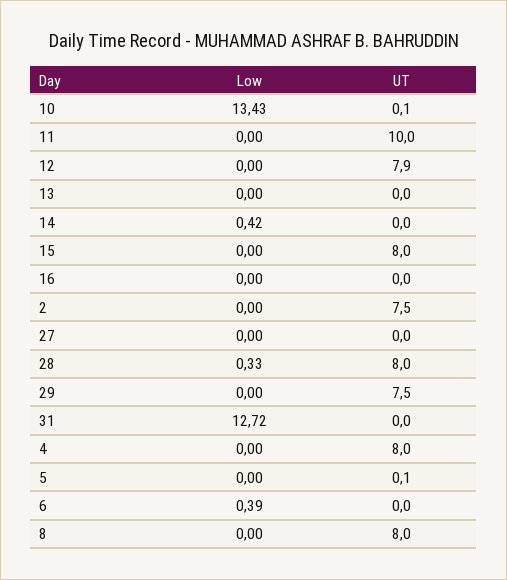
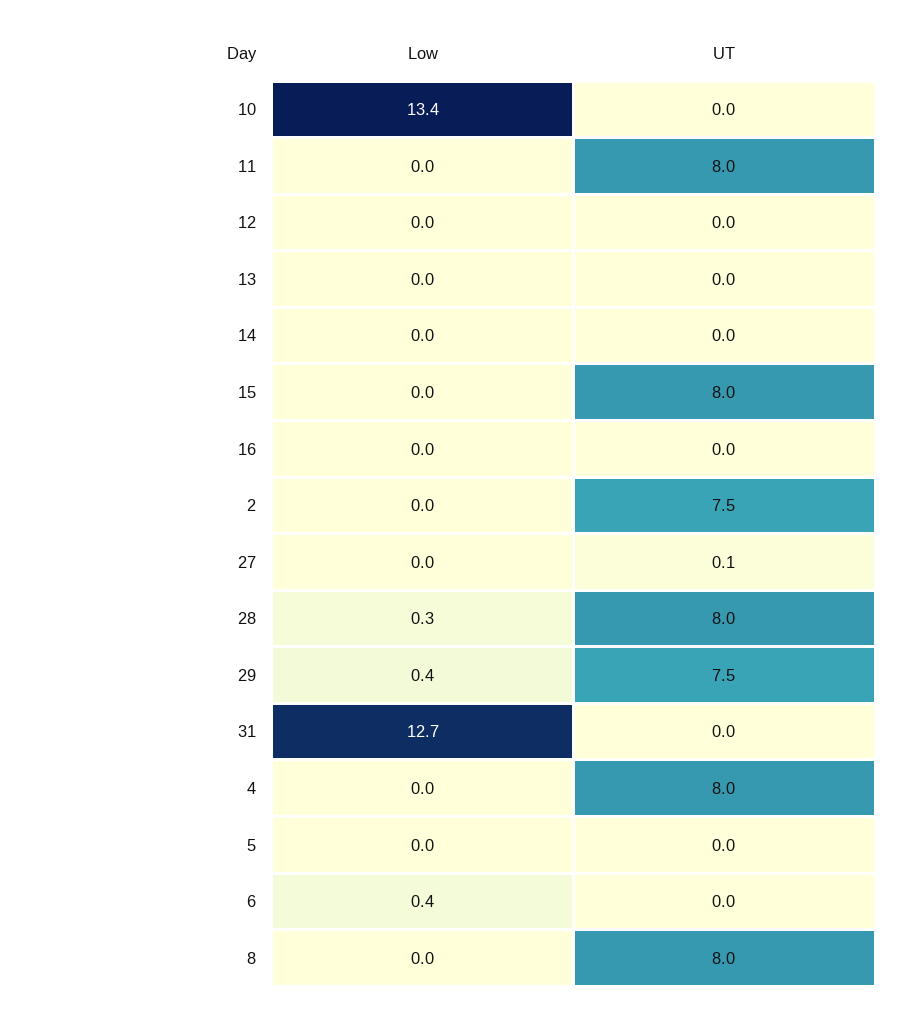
UT, 10: 0.1 -> 0
UT, 11: 10 -> 8
UT, 12: 7.9 -> 0
Low, 14: 0.42 -> 0
UT, 27: 0 -> 0.1
Low, 29: 0 -> 0.4
UT, 5: 0.1 -> 0

